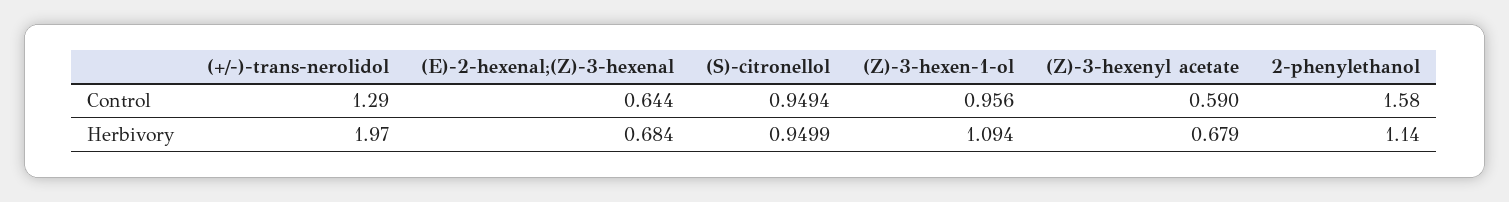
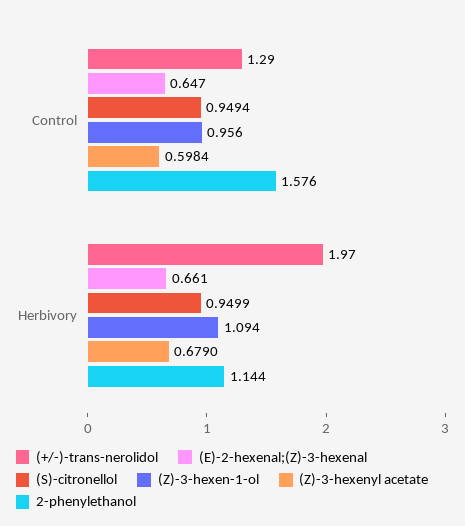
(E)-2-hexenal;(Z)-3-hexenal, Control: 0.644 -> 0.647
(Z)-3-hexenyl acetate, Control: 0.59 -> 0.5984
(E)-2-hexenal;(Z)-3-hexenal, Herbivory: 0.684 -> 0.661

